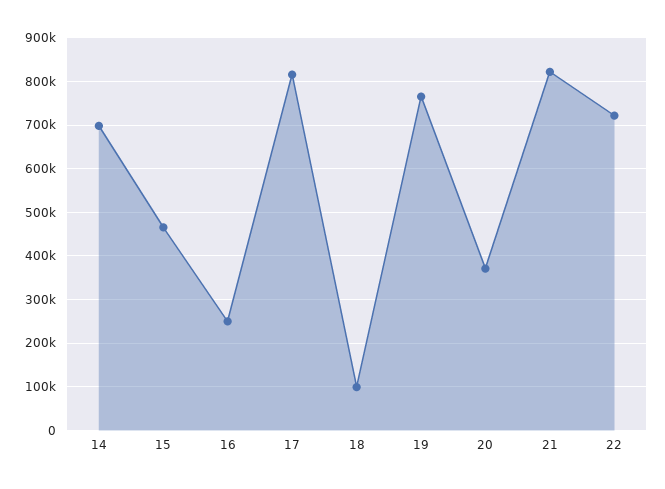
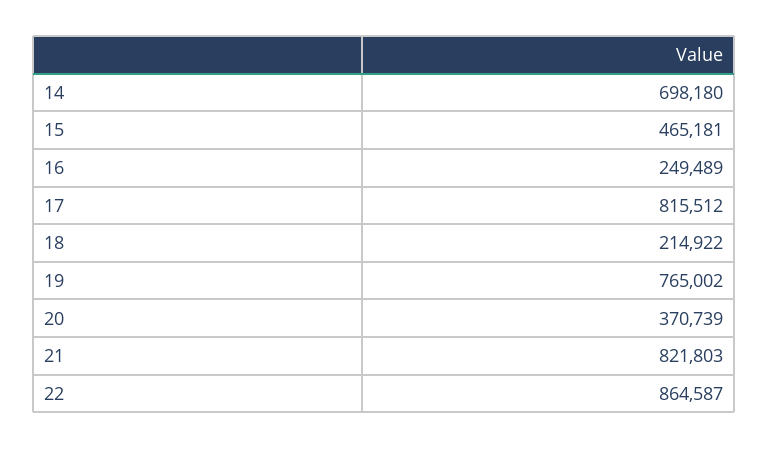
18: 100000 -> 214922
22: 720000 -> 864587

